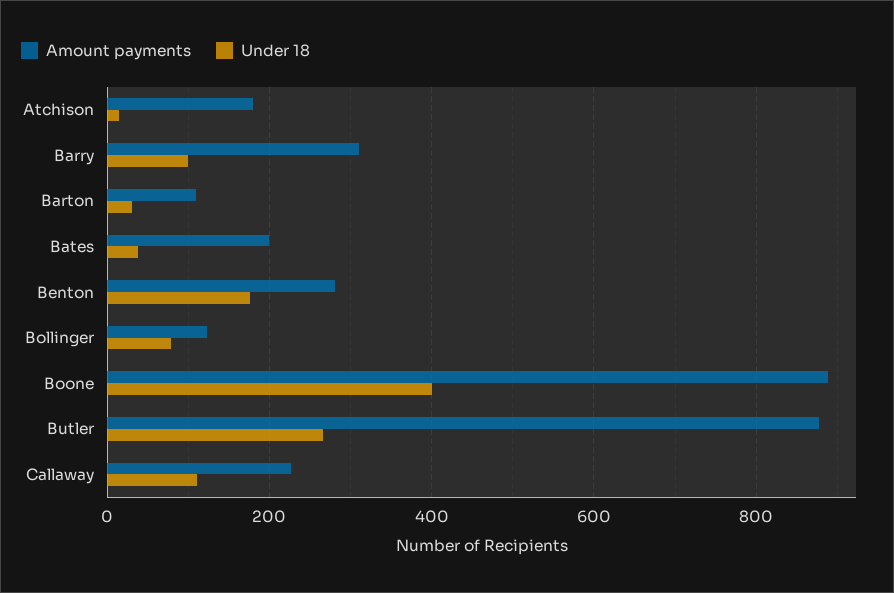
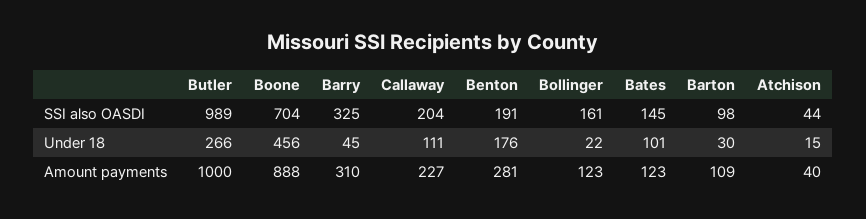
Amount payments, Atchison: 180 -> 40
Under 18, Barry: 100 -> 45
Amount payments, Bates: 200 -> 123
Under 18, Bates: 40 -> 101
Under 18, Bollinger: 80 -> 22
Under 18, Boone: 400 -> 456
Amount payments, Butler: 880 -> 1000
SSI also OASDI, Butler: none -> 989
SSI also OASDI, Boone: none -> 704
SSI also OASDI, Barry: none -> 325
SSI also OASDI, Callaway: none -> 204
SSI also OASDI, Benton: none -> 191
SSI also OASDI, Bollinger: none -> 161
SSI also OASDI, Bates: none -> 145
SSI also OASDI, Barton: none -> 98
SSI also OASDI, Atchison: none -> 44

